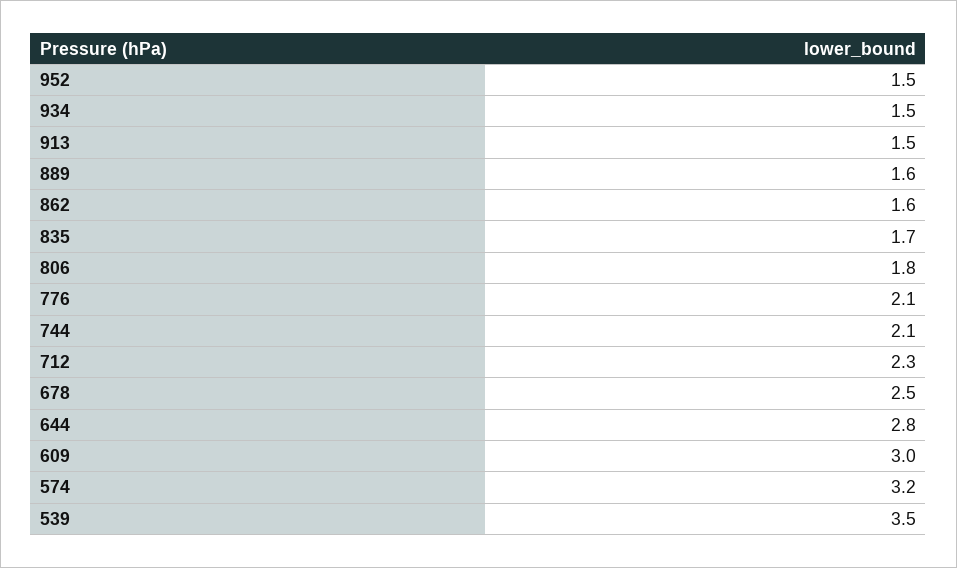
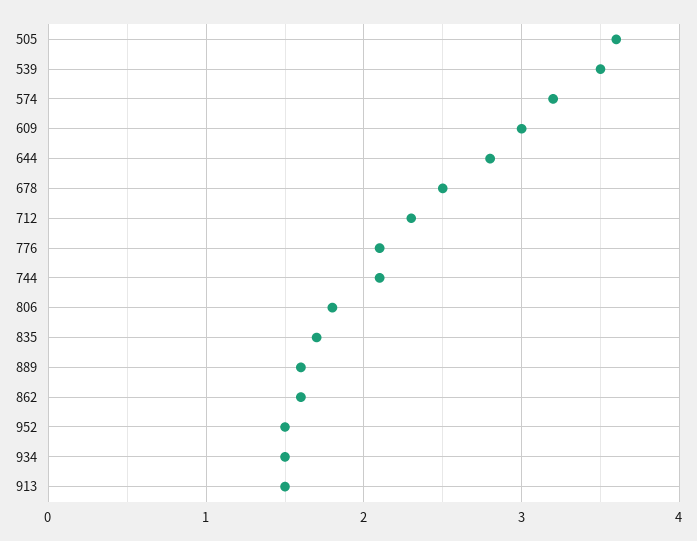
505: none -> 3.6

